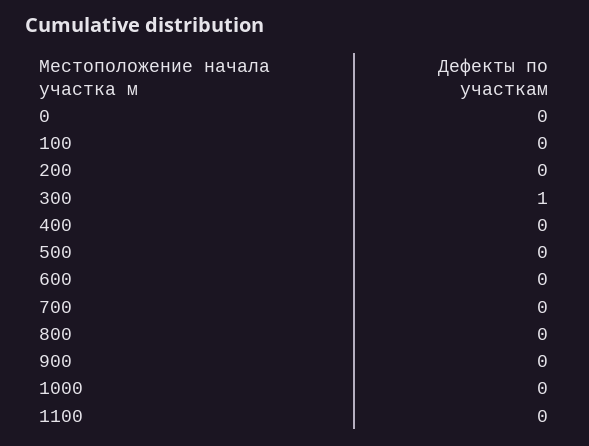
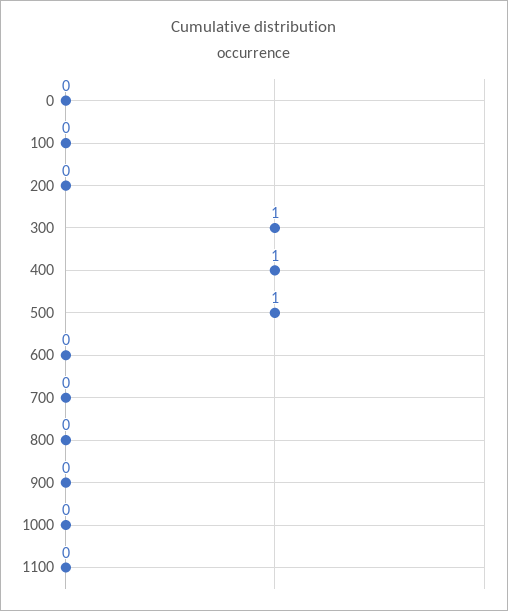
400: 0 -> 1
500: 0 -> 1

